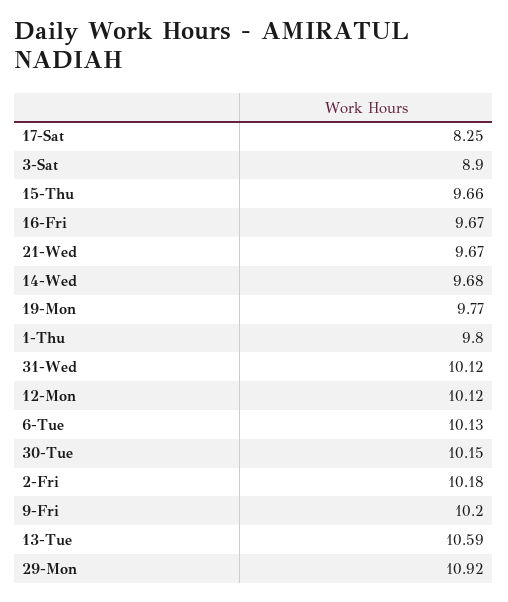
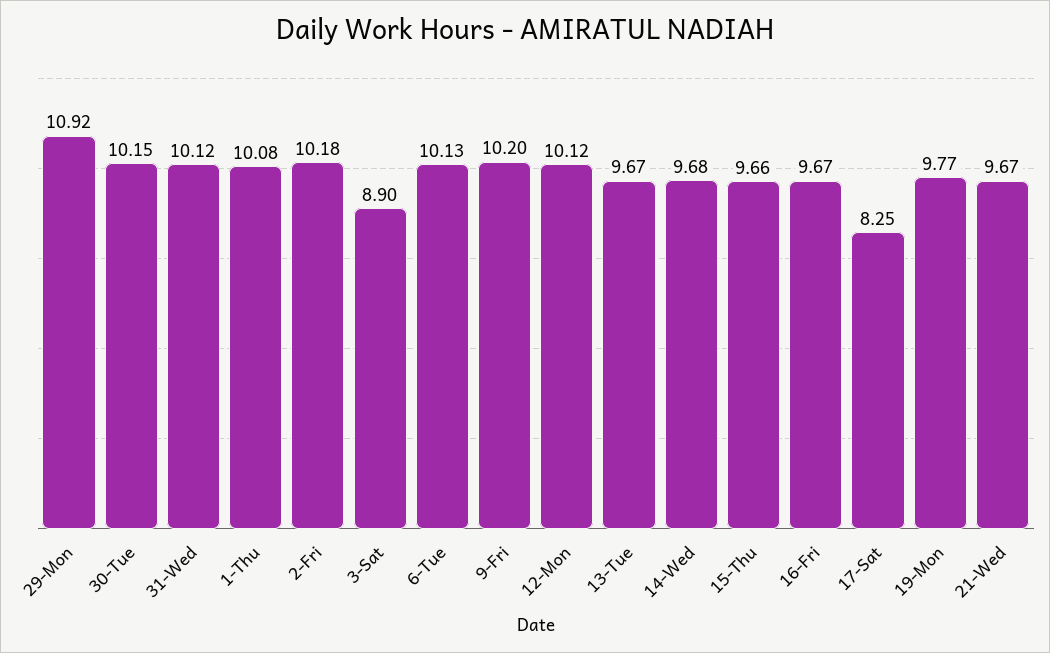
1-Thu: 9.8 -> 10.08
13-Tue: 10.59 -> 9.67

